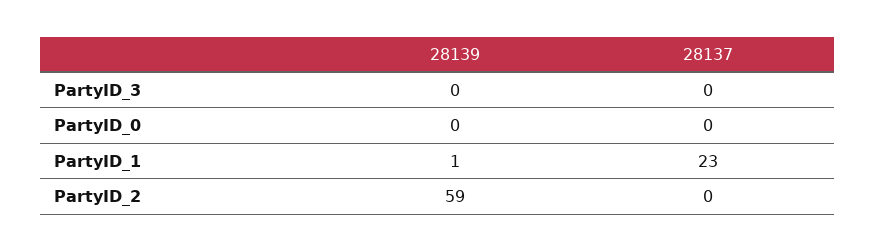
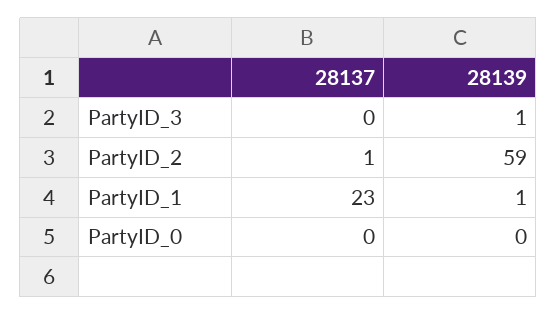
28139, PartyID_3: 0 -> 1
28137, PartyID_2: 0 -> 1

